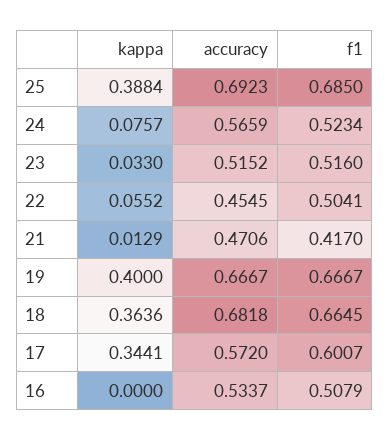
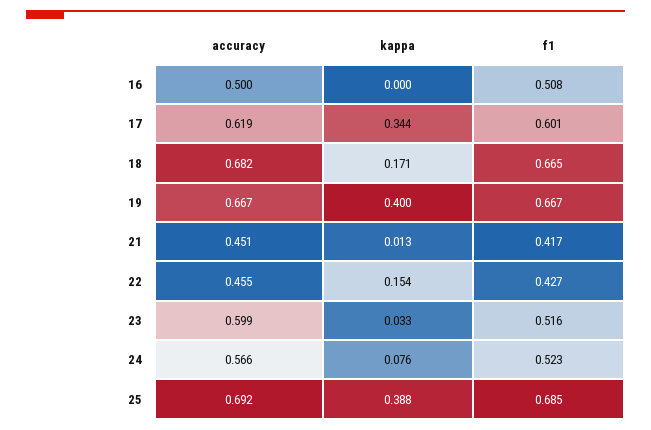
accuracy, 23: 0.5152 -> 0.599
kappa, 22: 0.0552 -> 0.154
f1, 22: 0.5041 -> 0.427
accuracy, 21: 0.4706 -> 0.451
kappa, 18: 0.3636 -> 0.171
accuracy, 17: 0.572 -> 0.619
accuracy, 16: 0.5337 -> 0.5

